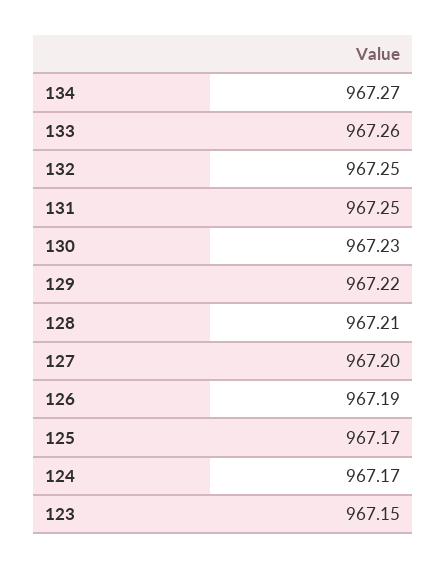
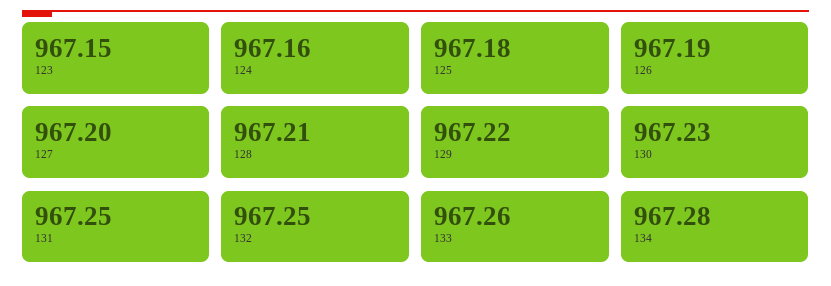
134: 967.27 -> 967.28
125: 967.17 -> 967.18
124: 967.17 -> 967.16

